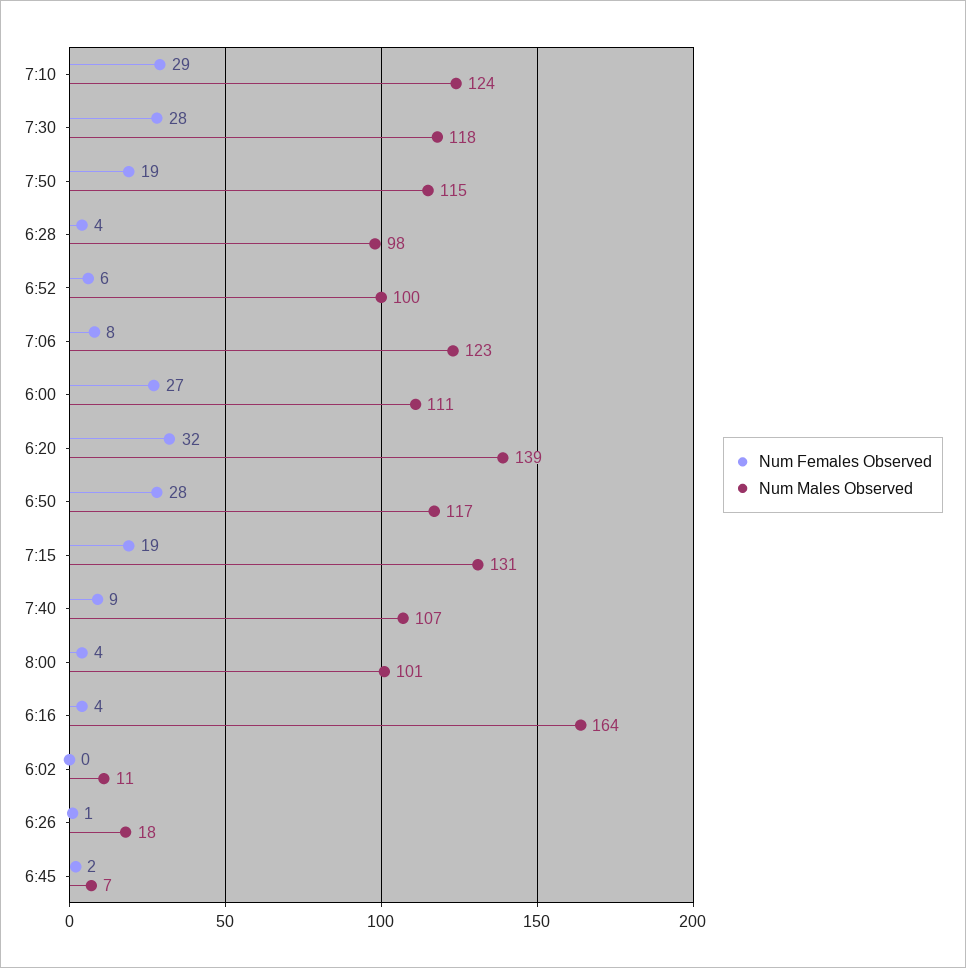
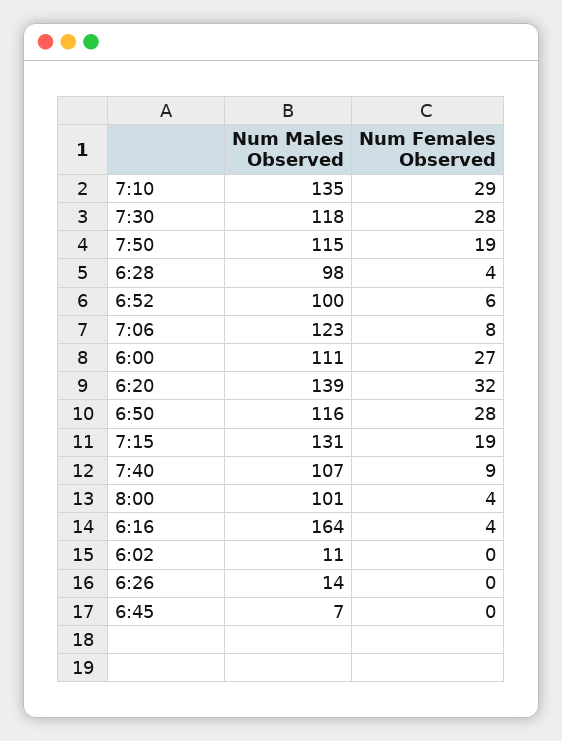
Num Males Observed, 7:10: 124 -> 135
Num Males Observed, 6:50: 117 -> 116
Num Females Observed, 6:26: 1 -> 0
Num Males Observed, 6:26: 18 -> 14
Num Females Observed, 6:45: 2 -> 0

